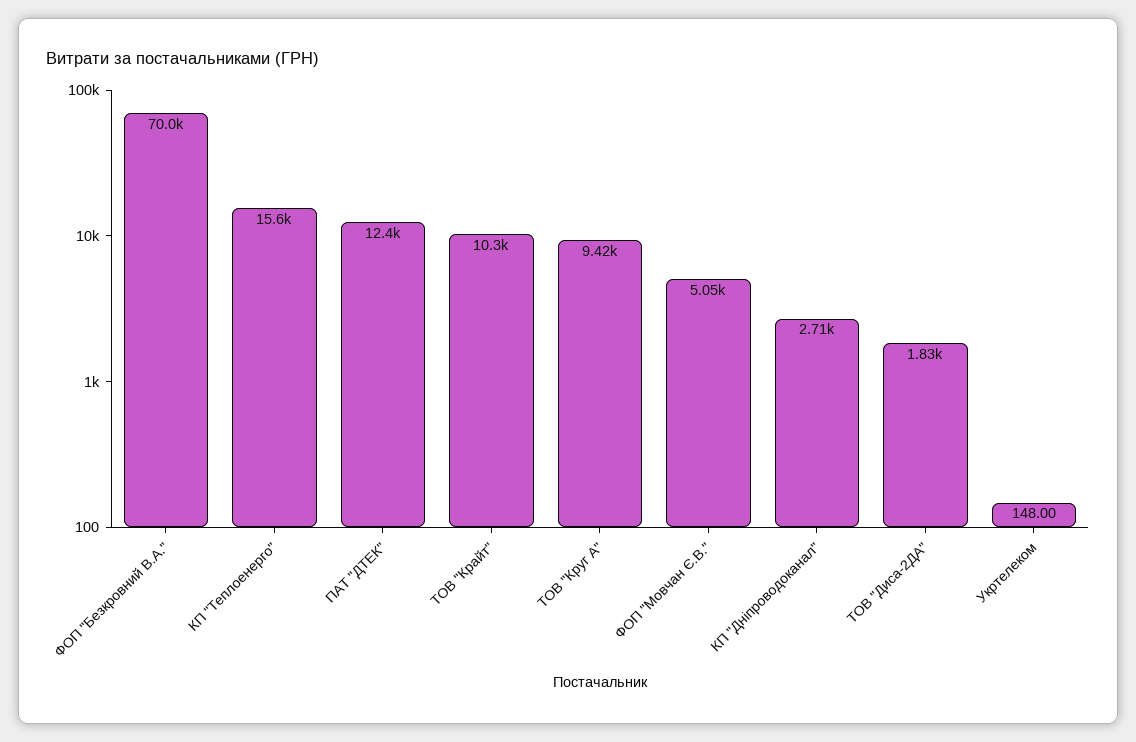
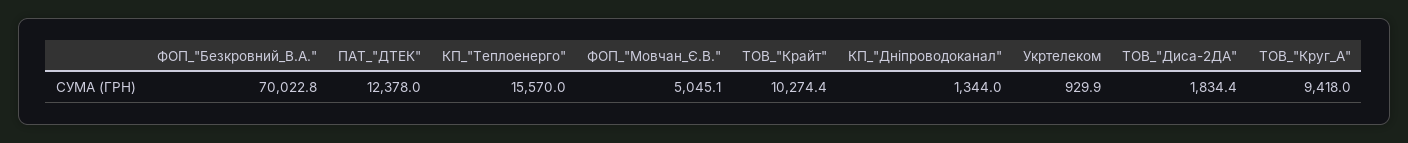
КП "Дніпроводоканал": 2710 -> 1344
Укртелеком: 148 -> 929.9

